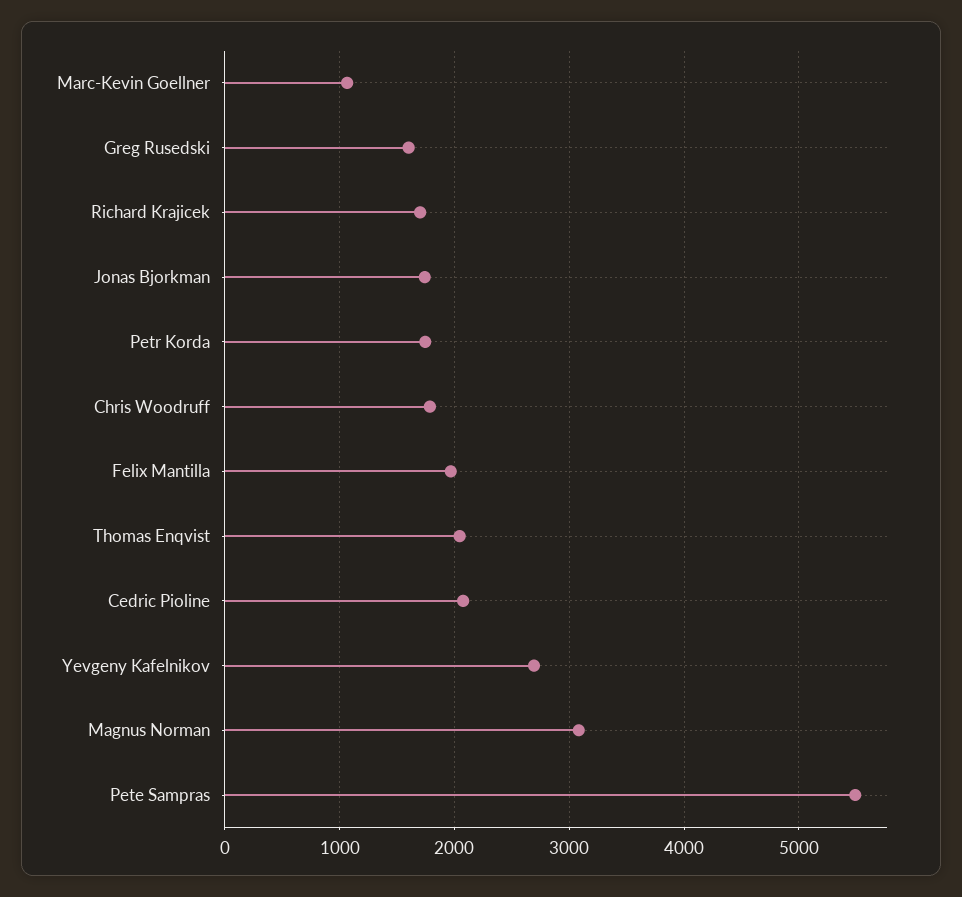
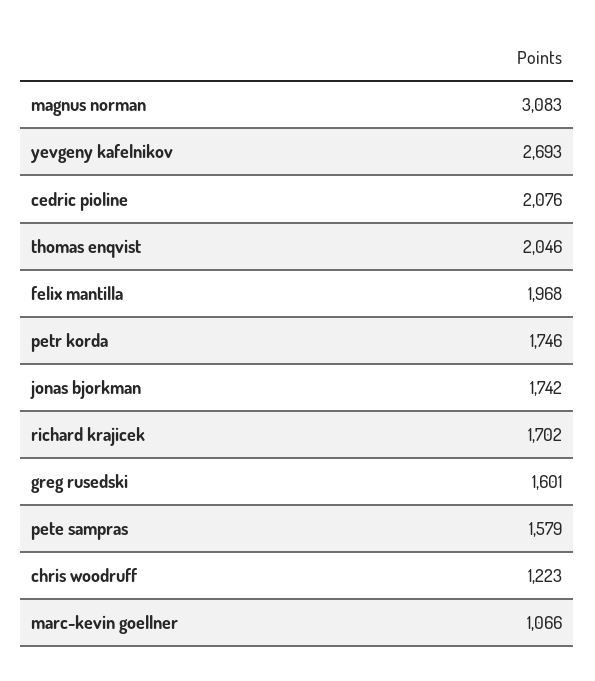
Chris Woodruff: 1800 -> 1223
Pete Sampras: 5500 -> 1579

